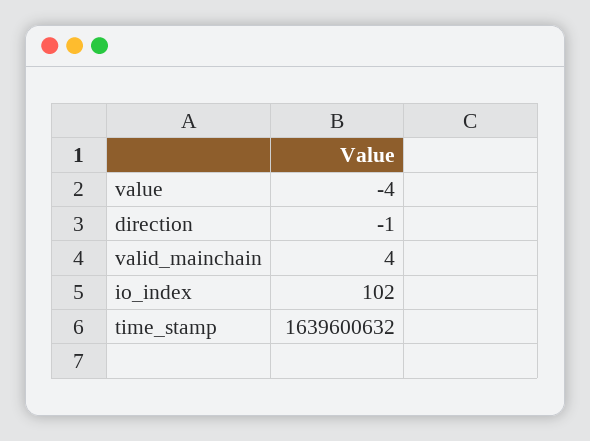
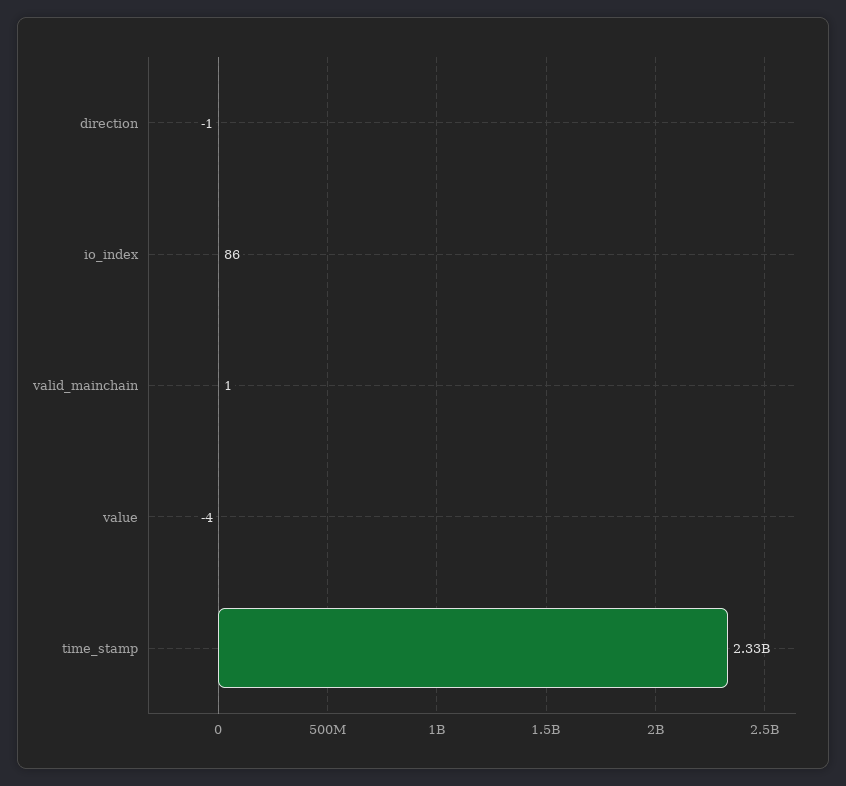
valid_mainchain: 4 -> 1
io_index: 102 -> 86
time_stamp: 1639600632 -> 2330000000

